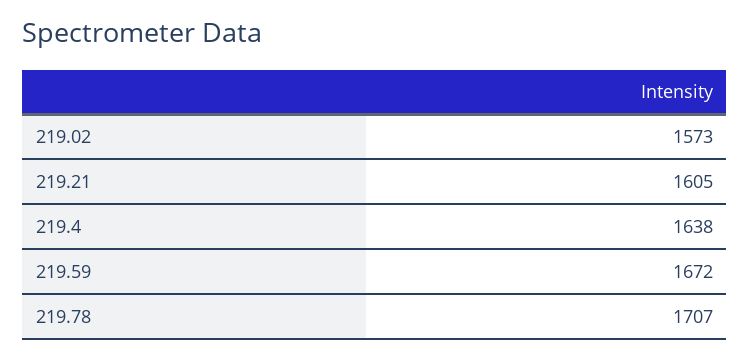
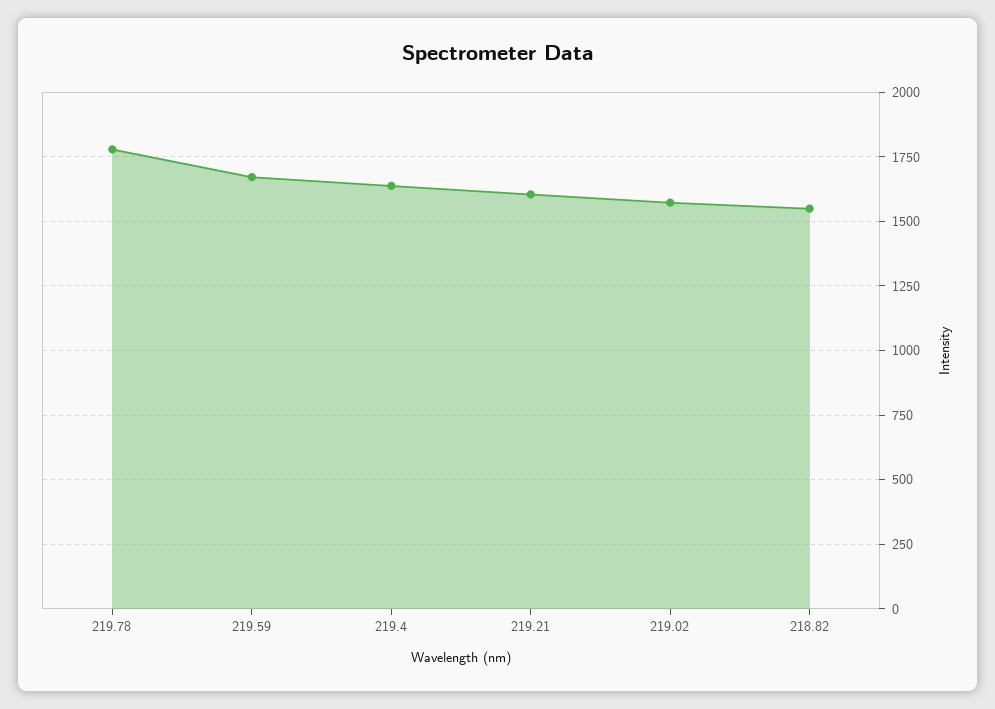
219.78: 1707 -> 1775
218.82: none -> 1550

